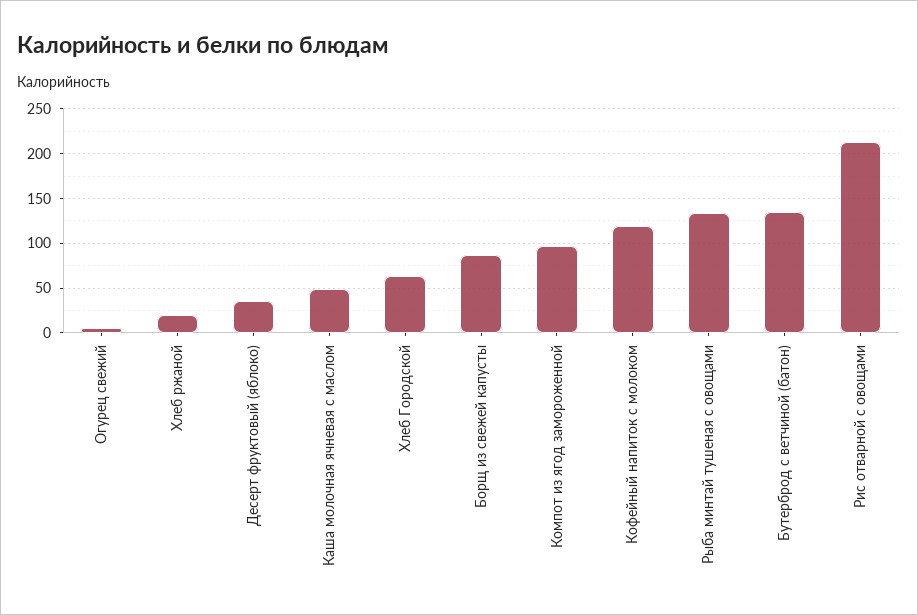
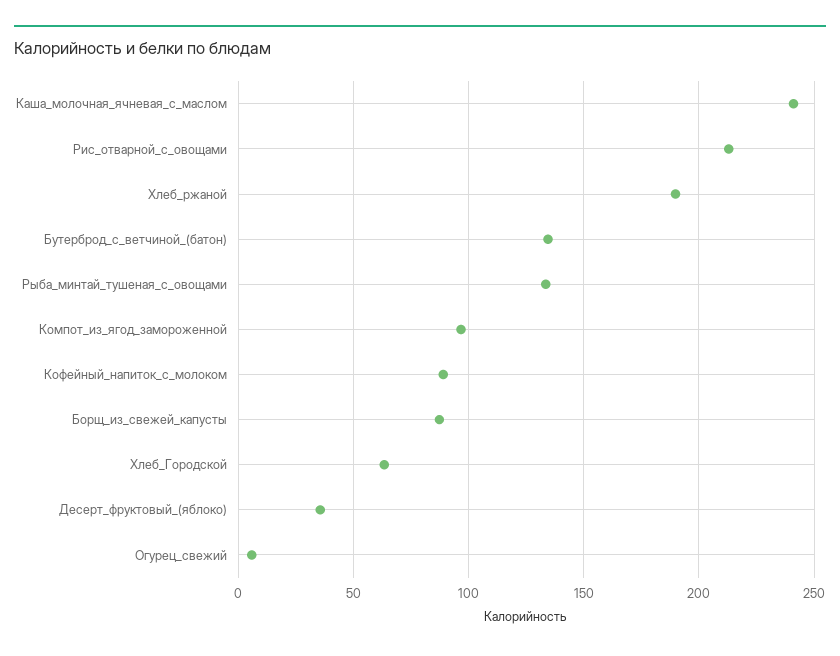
Хлеб ржаной: 20 -> 190
Каша молочная ячневая с маслом: 50 -> 240
Кофейный напиток с молоком: 120 -> 90

